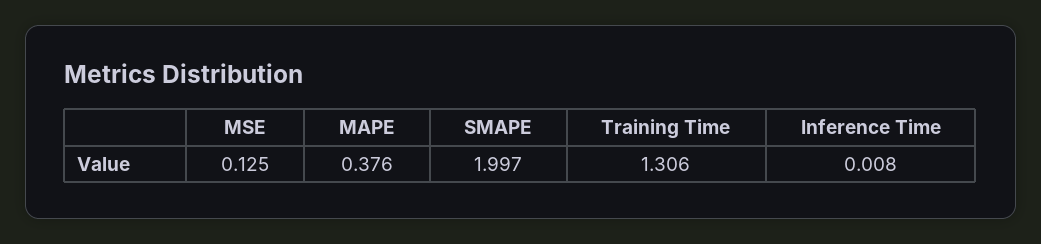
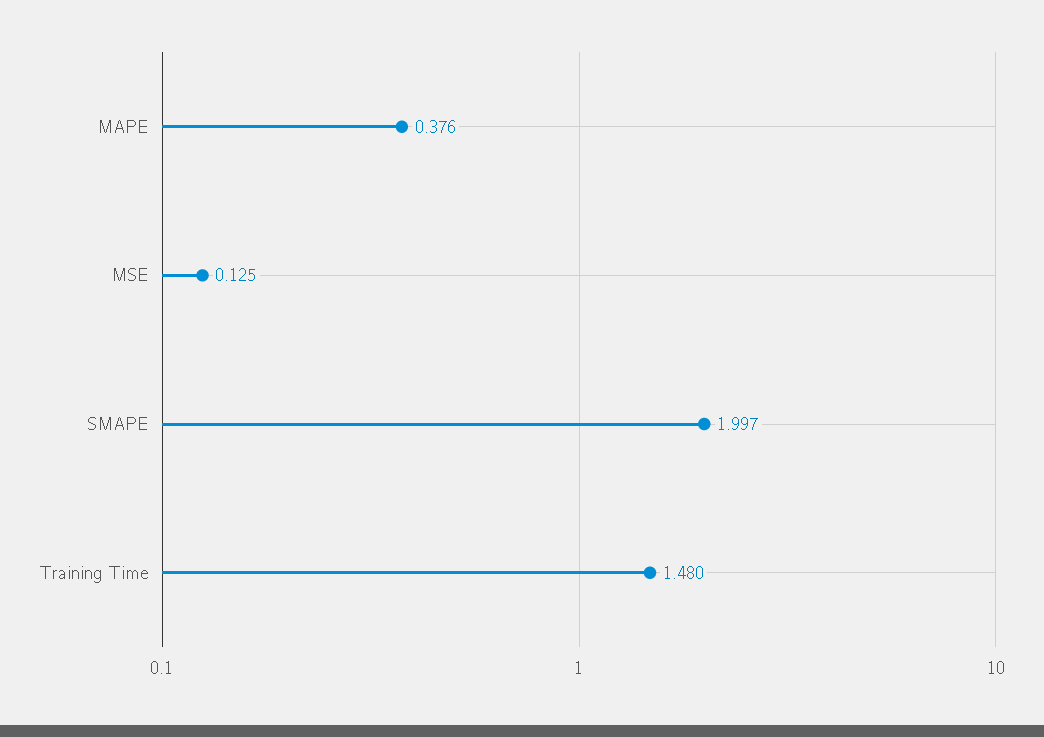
Training Time: 1.306 -> 1.48
Inference Time: 0.008 -> none

